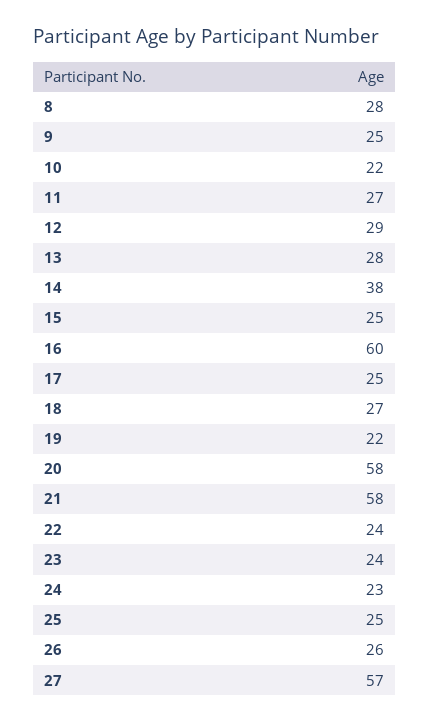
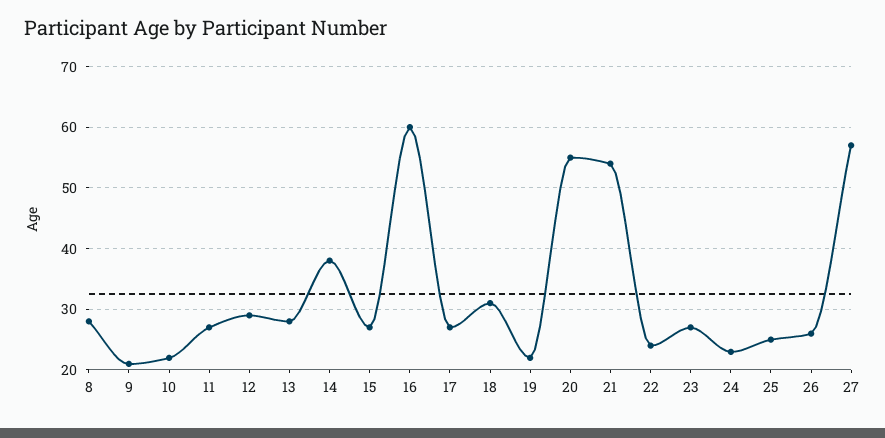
9: 25 -> 21
15: 25 -> 27
17: 25 -> 27
18: 27 -> 31
20: 58 -> 55
21: 58 -> 54
23: 24 -> 27

